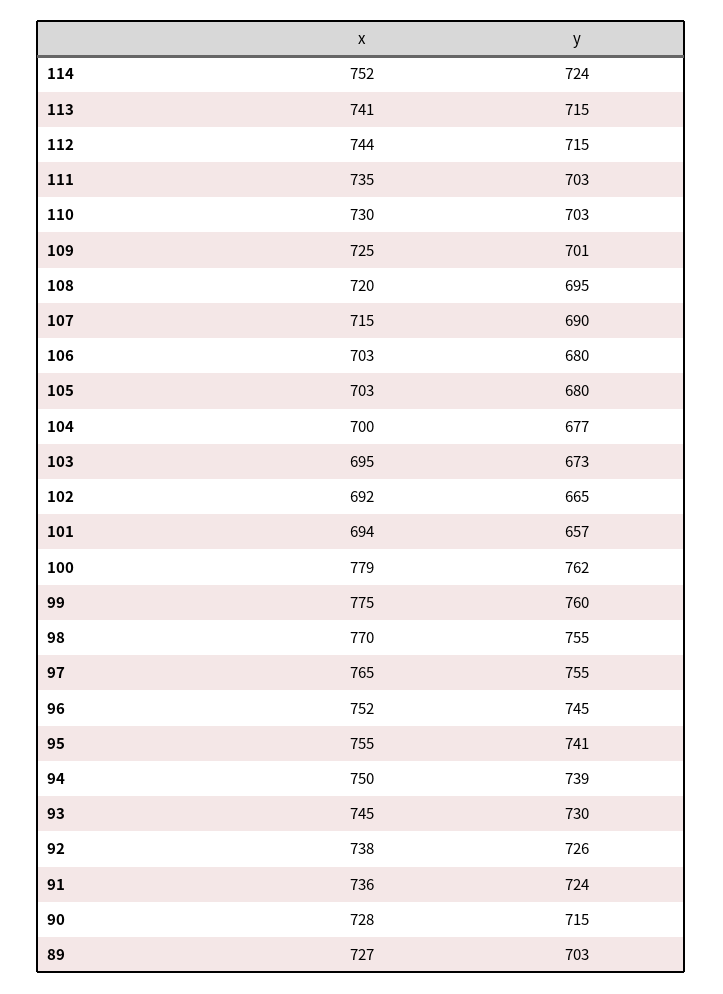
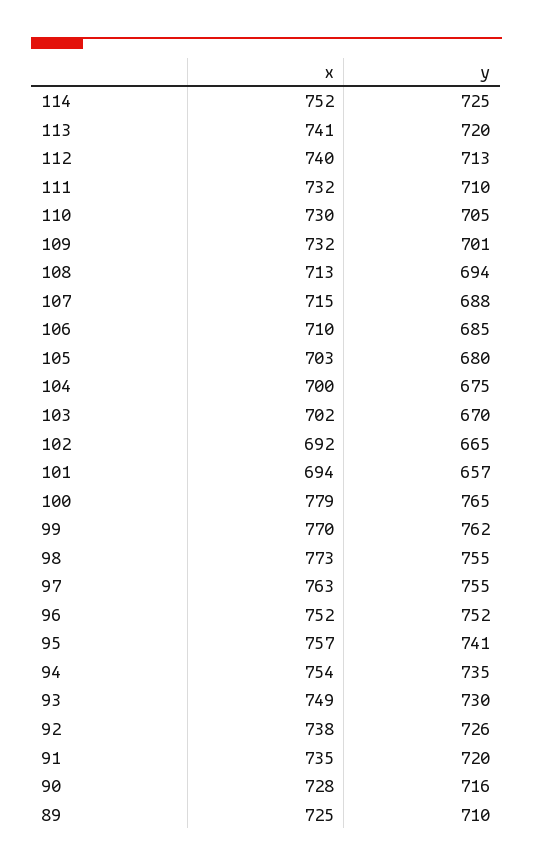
y, 114: 724 -> 725
y, 113: 715 -> 720
x, 112: 744 -> 740
y, 112: 715 -> 713
x, 111: 735 -> 732
y, 111: 703 -> 710
y, 110: 703 -> 705
x, 109: 725 -> 732
x, 108: 720 -> 713
y, 108: 695 -> 694
y, 107: 690 -> 688
x, 106: 703 -> 710
y, 106: 680 -> 685
y, 104: 677 -> 675
x, 103: 695 -> 702
y, 103: 673 -> 670
y, 100: 762 -> 765
x, 99: 775 -> 770
y, 99: 760 -> 762
x, 98: 770 -> 773
x, 97: 765 -> 763
y, 96: 745 -> 752
x, 95: 755 -> 757
x, 94: 750 -> 754
y, 94: 739 -> 735
x, 93: 745 -> 749
x, 91: 736 -> 735
y, 91: 724 -> 720
y, 90: 715 -> 716
x, 89: 727 -> 725
y, 89: 703 -> 710

